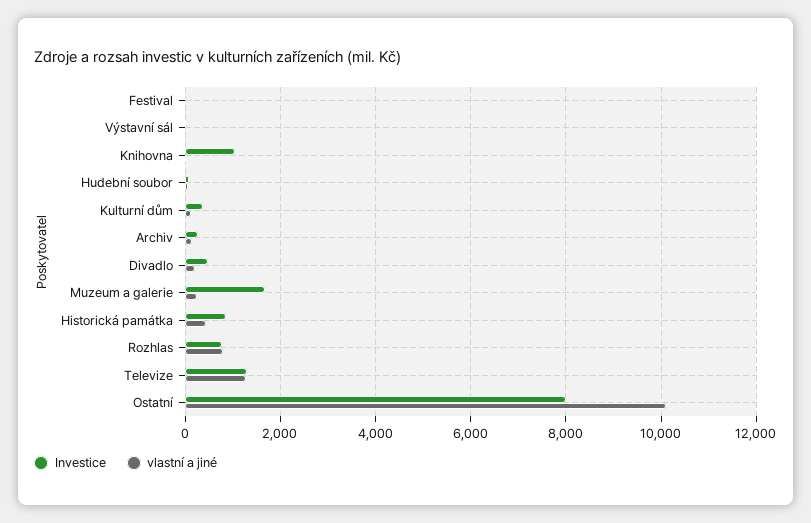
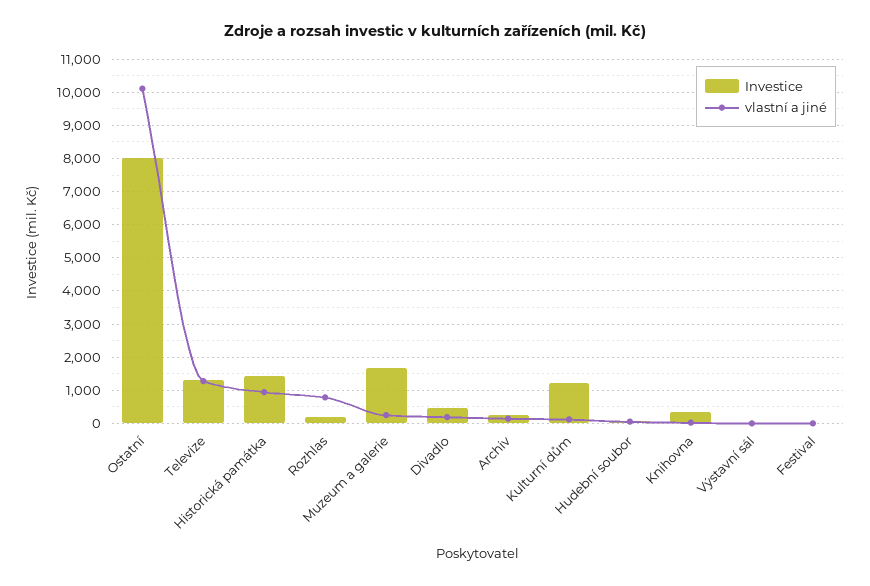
Investice, Knihovna: 1000 -> 400
Investice, Kulturní dům: 400 -> 1200
Investice, Historická památka: 800 -> 1400
vlastní a jiné, Historická památka: 400 -> 1000
Investice, Rozhlas: 800 -> 200

